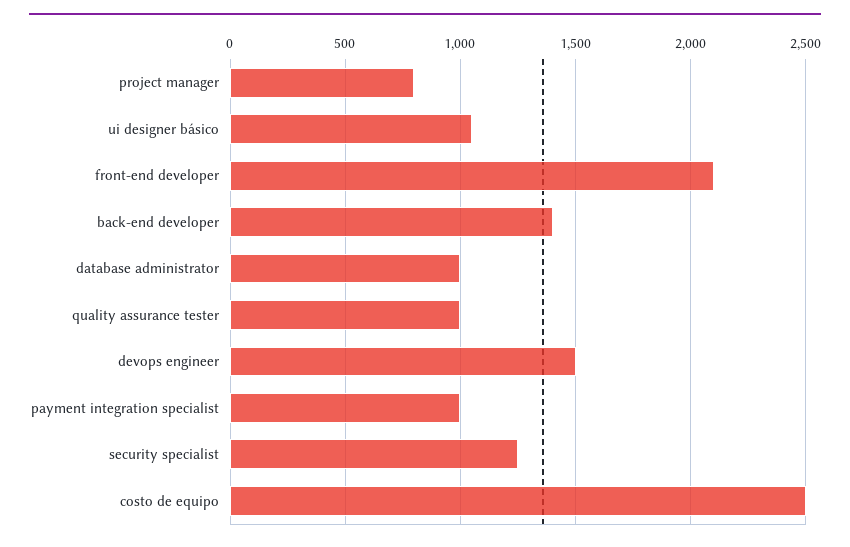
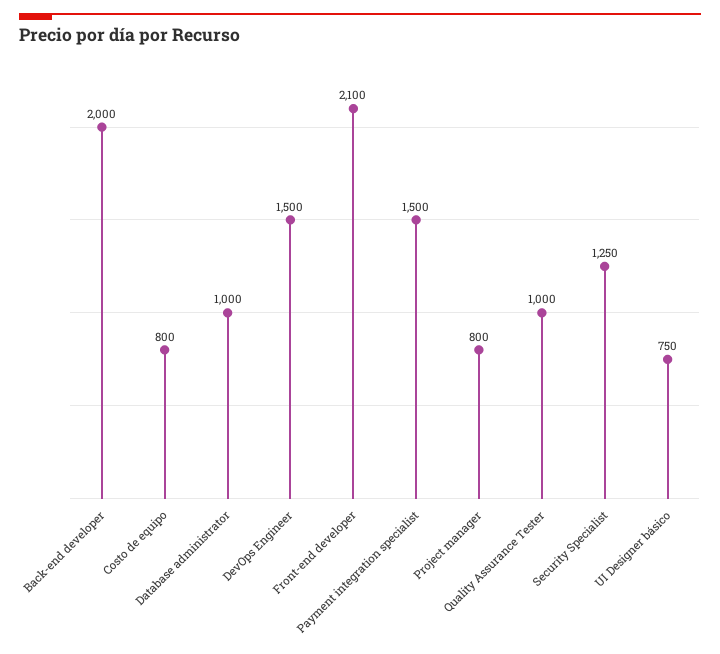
ui designer básico: 1050 -> 750
back-end developer: 1400 -> 2000
payment integration specialist: 1000 -> 1500
costo de equipo: 2500 -> 800

